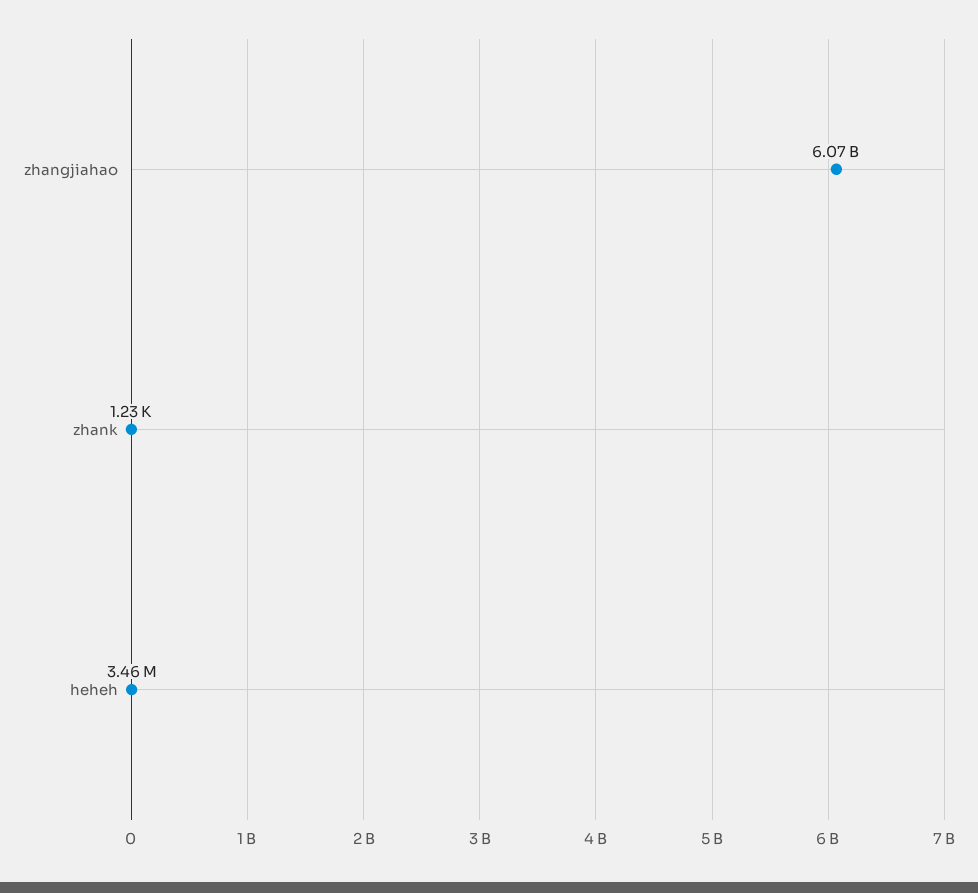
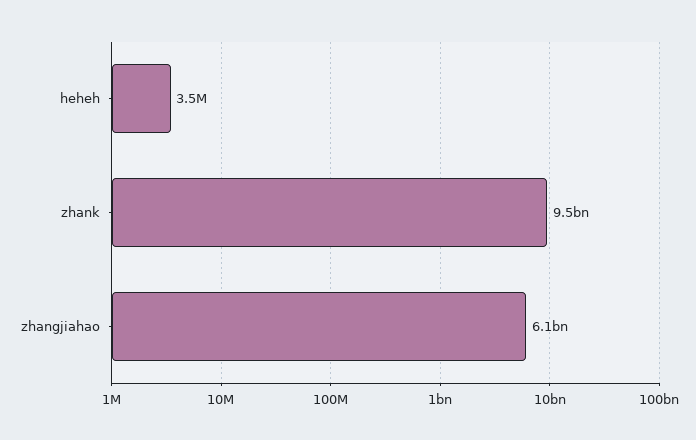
zhank: 1230 -> 9500000000

